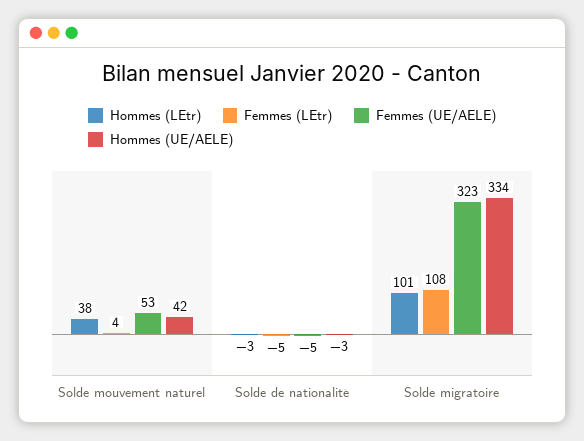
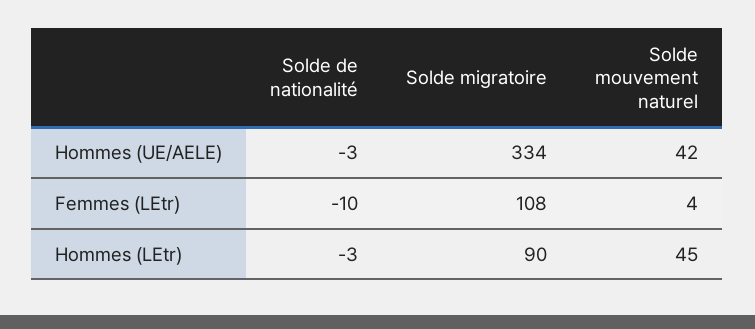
Hommes (LEtr), Solde mouvement naturel: 38 -> 45
Femmes (UE/AELE), Solde mouvement naturel: 53 -> none
Femmes (LEtr), Solde de nationalité: -5 -> -10
Femmes (UE/AELE), Solde de nationalité: -5 -> none
Hommes (LEtr), Solde migratoire: 101 -> 90
Femmes (UE/AELE), Solde migratoire: 323 -> none

